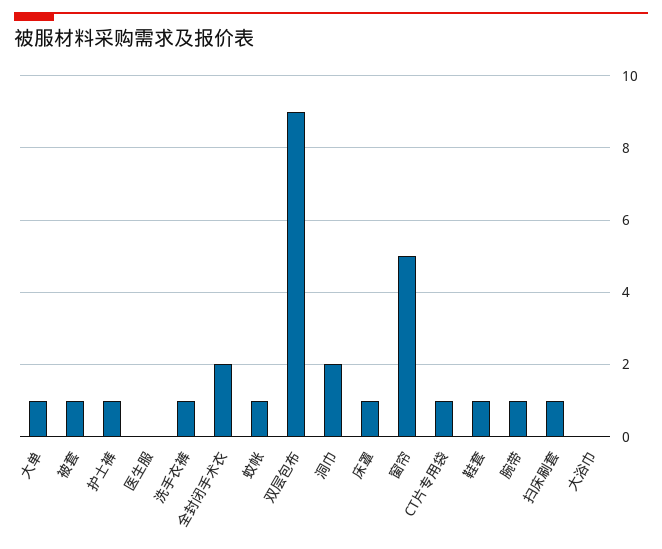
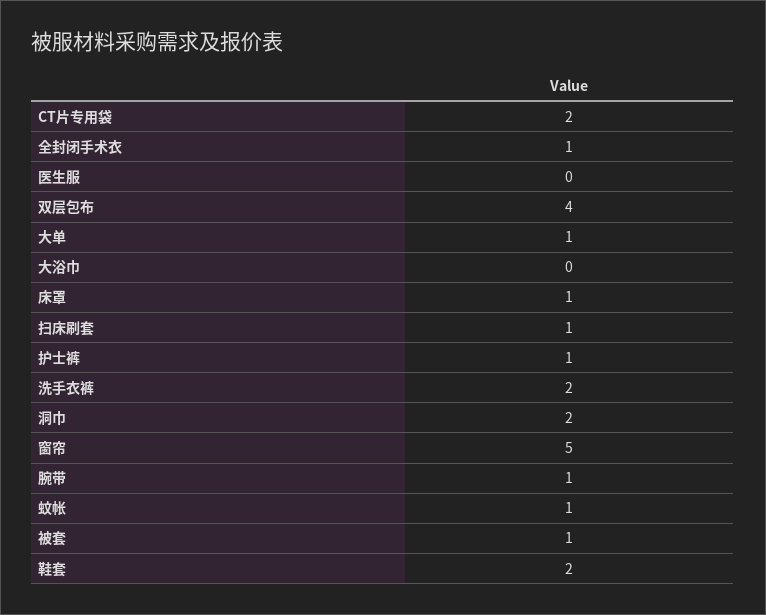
洗手衣裤: 1 -> 2
全封闭手术衣: 2 -> 1
双层包布: 9 -> 4
CT片专用袋: 1 -> 2
鞋套: 1 -> 2

